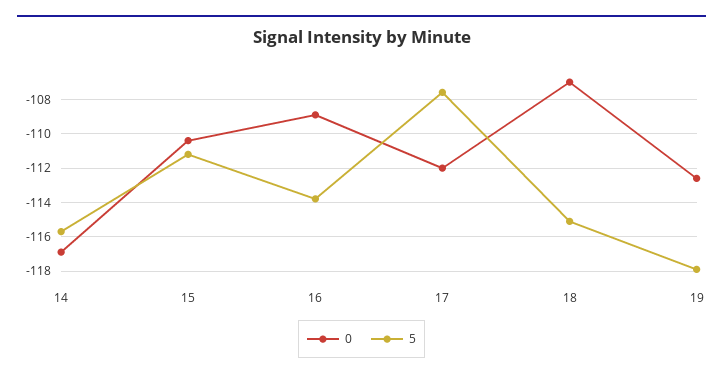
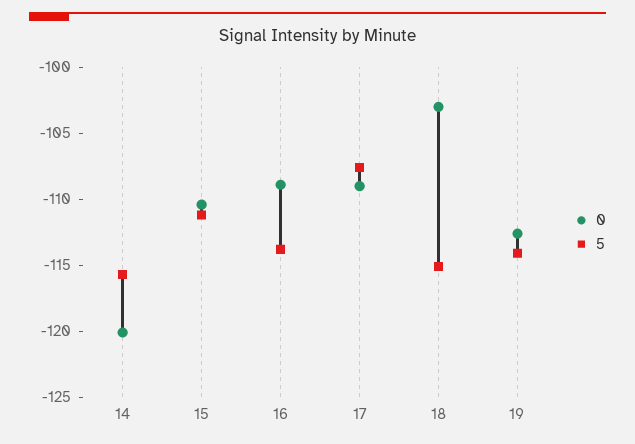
0, 14: -117 -> -120
0, 17: -112 -> -109
0, 18: -107 -> -103
5, 19: -118 -> -114

